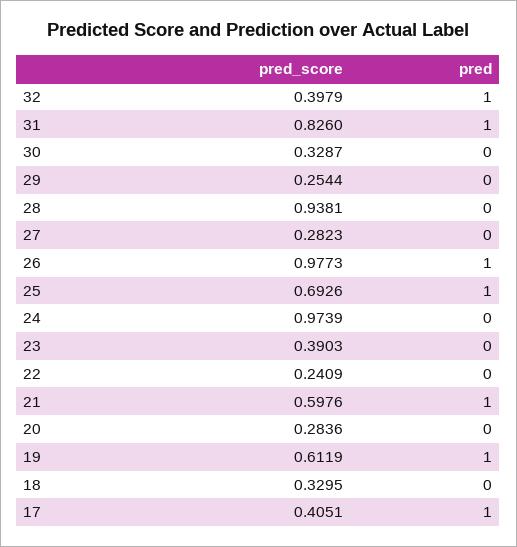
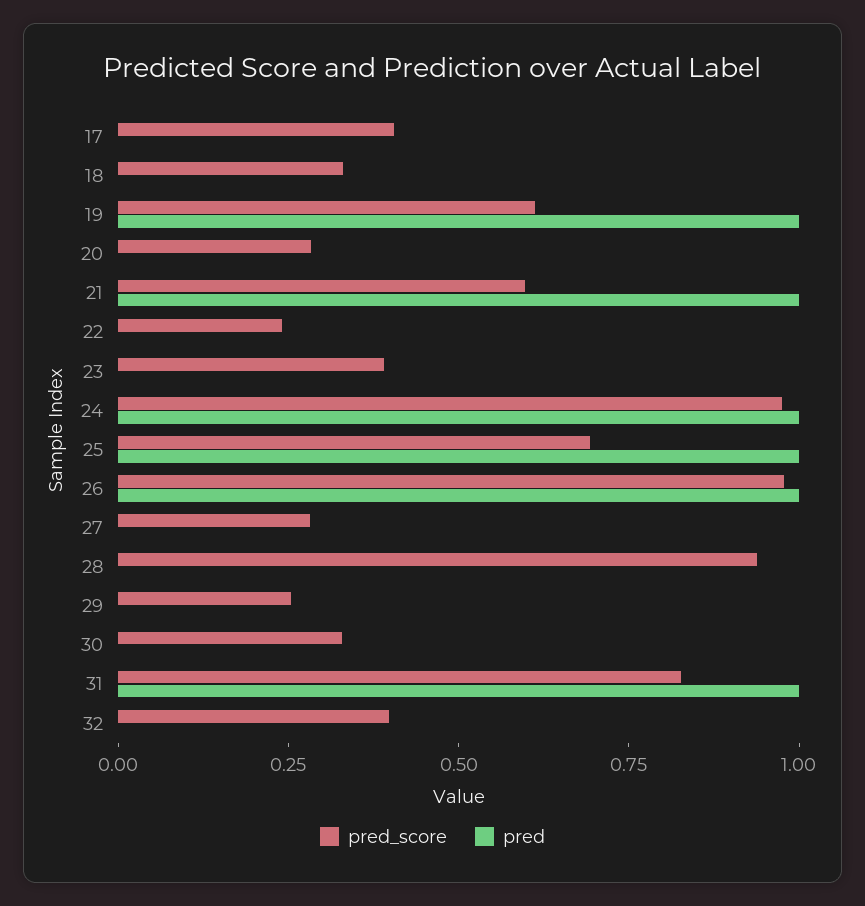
pred, 32: 1 -> 0
pred, 24: 0 -> 1
pred, 17: 1 -> 0

